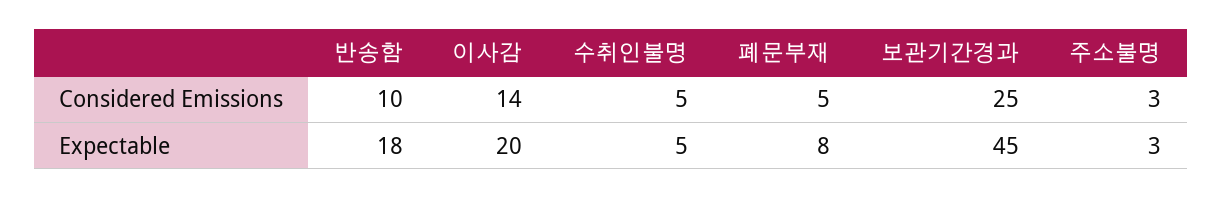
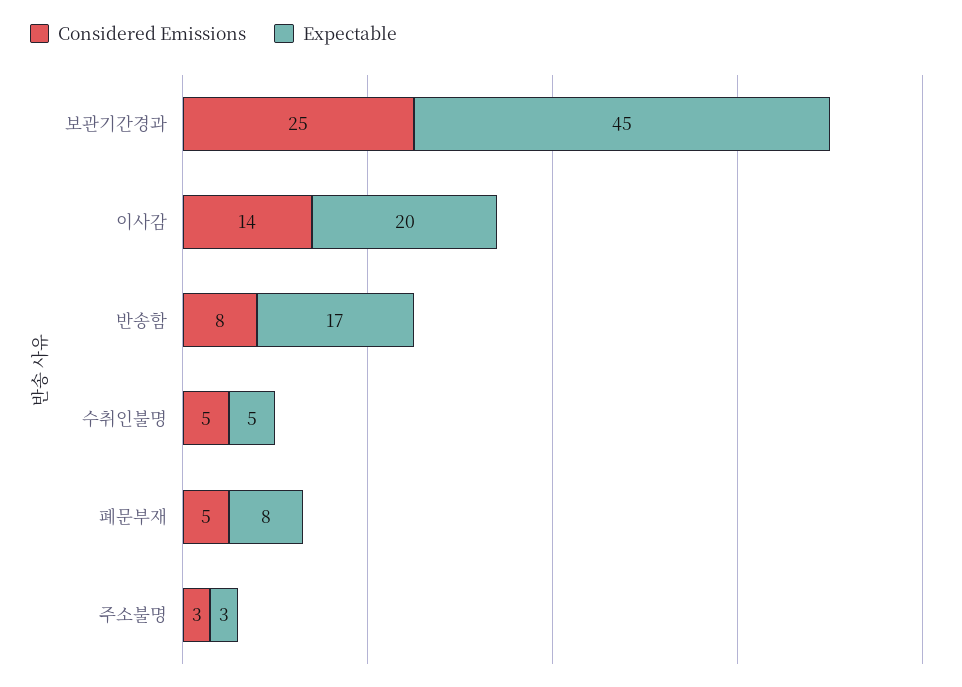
Considered Emissions, 반송함: 10 -> 8
Expectable, 반송함: 18 -> 17

